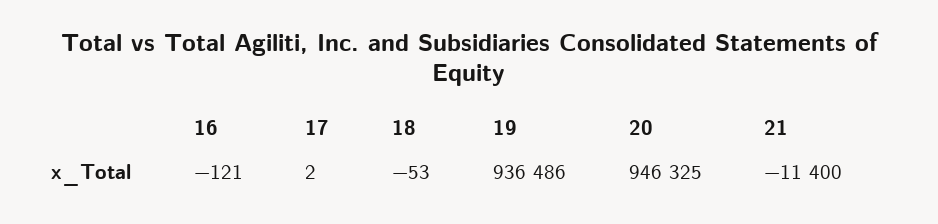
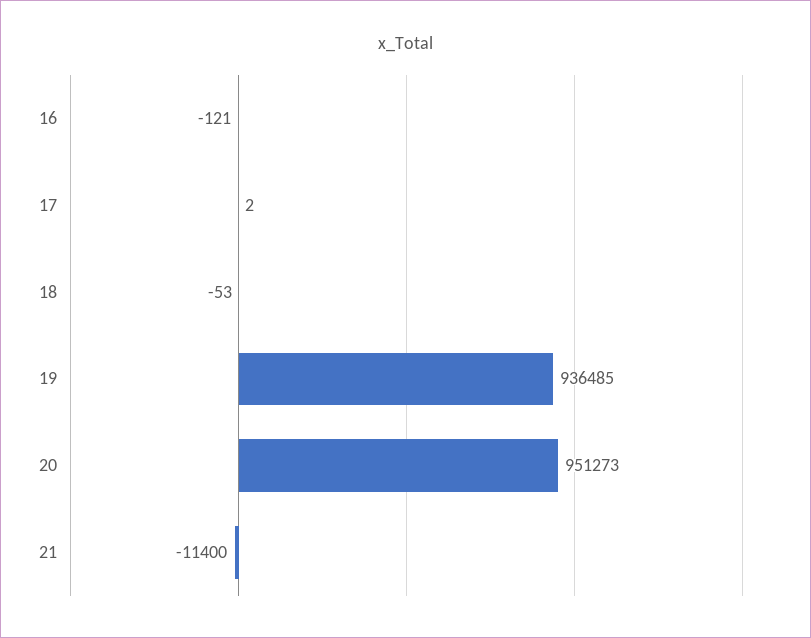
19: 936486 -> 936485
20: 946325 -> 951273

